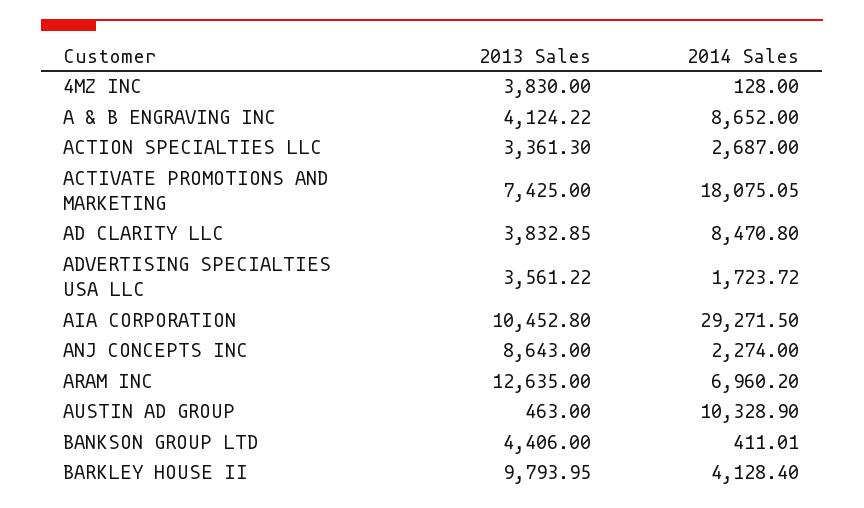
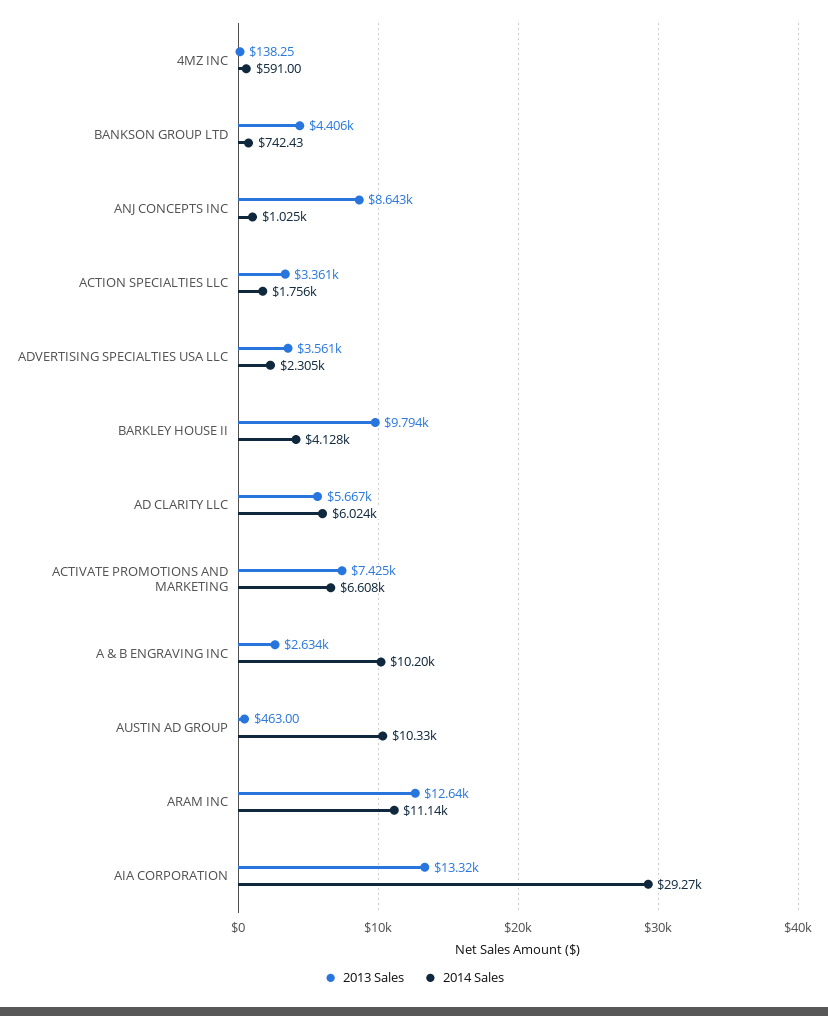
2013 Sales, 4MZ INC: 3830 -> 138.25
2014 Sales, 4MZ INC: 128 -> 591
2013 Sales, A & B ENGRAVING INC: 4124.22 -> 2634
2014 Sales, A & B ENGRAVING INC: 8652 -> 10200
2014 Sales, ACTION SPECIALTIES LLC: 2687 -> 1756
2014 Sales, ACTIVATE PROMOTIONS AND MARKETING: 18075.05 -> 6608
2013 Sales, AD CLARITY LLC: 3832.85 -> 5667
2014 Sales, AD CLARITY LLC: 8470.8 -> 6024
2014 Sales, ADVERTISING SPECIALTIES USA LLC: 1723.72 -> 2305
2013 Sales, AIA CORPORATION: 10452.8 -> 13320
2014 Sales, ANJ CONCEPTS INC: 2274 -> 1025
2014 Sales, ARAM INC: 6960.2 -> 11140
2014 Sales, BANKSON GROUP LTD: 411.01 -> 742.43

